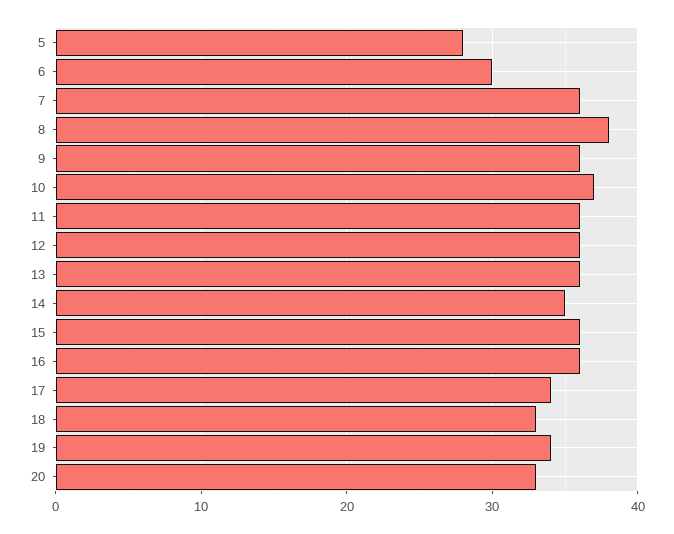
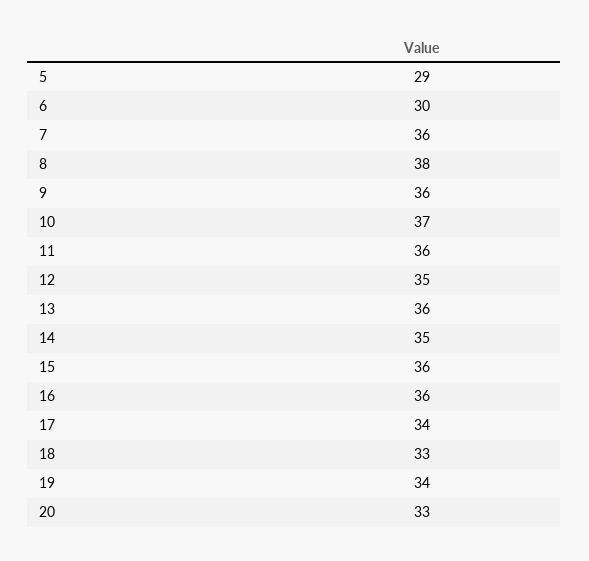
5: 28 -> 29
12: 36 -> 35

